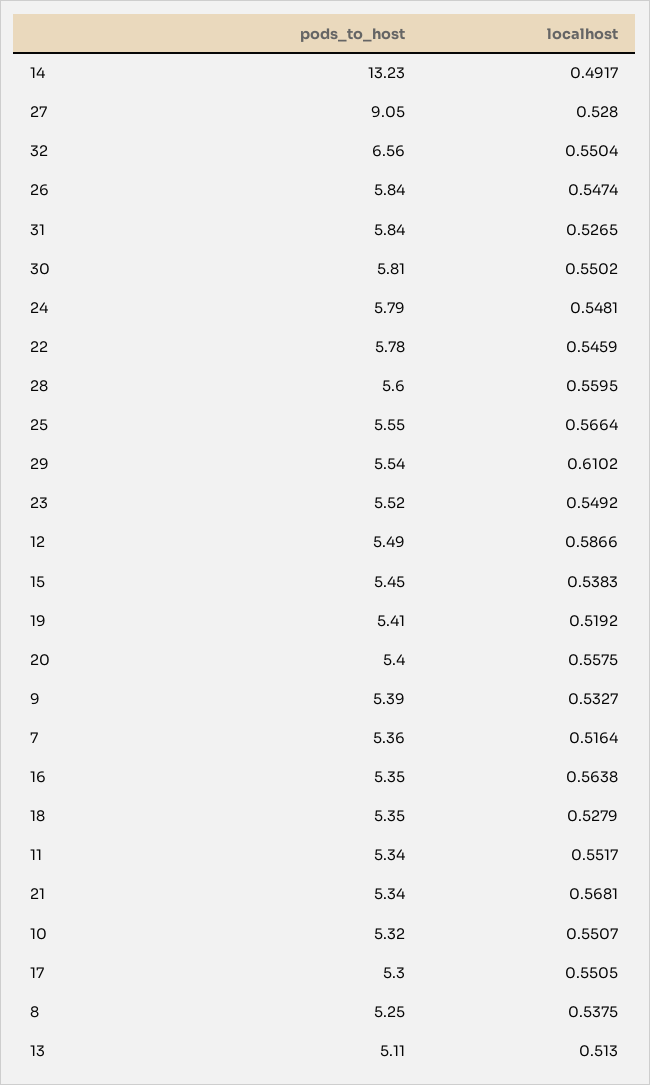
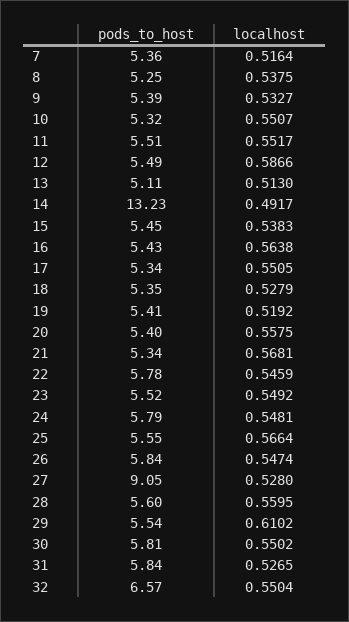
pods_to_host, 32: 6.56 -> 6.57
pods_to_host, 16: 5.35 -> 5.43
pods_to_host, 11: 5.34 -> 5.51
pods_to_host, 17: 5.3 -> 5.34

